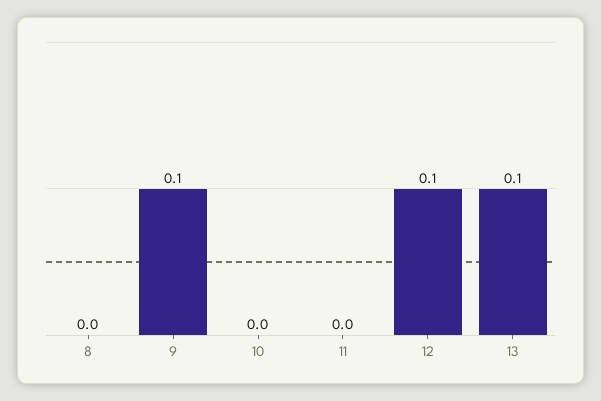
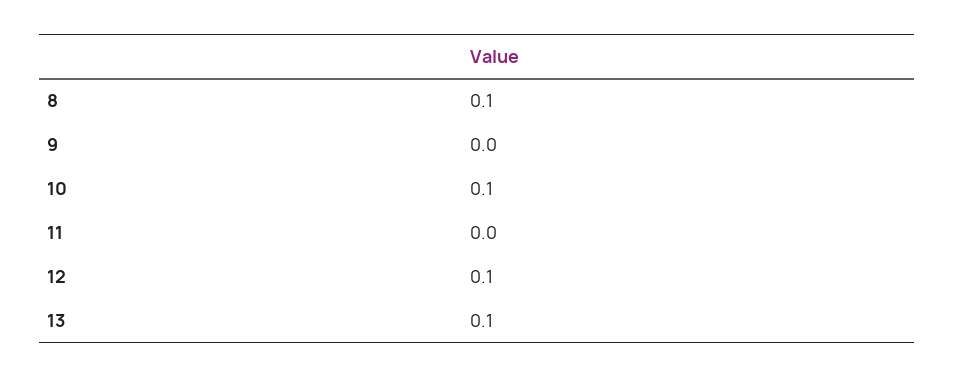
8: 0 -> 0.1
9: 0.1 -> 0
10: 0 -> 0.1

